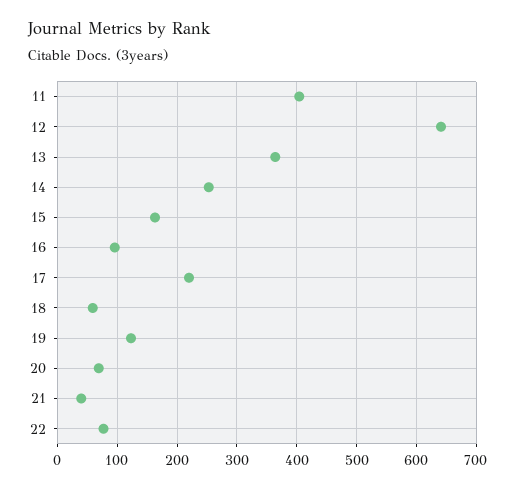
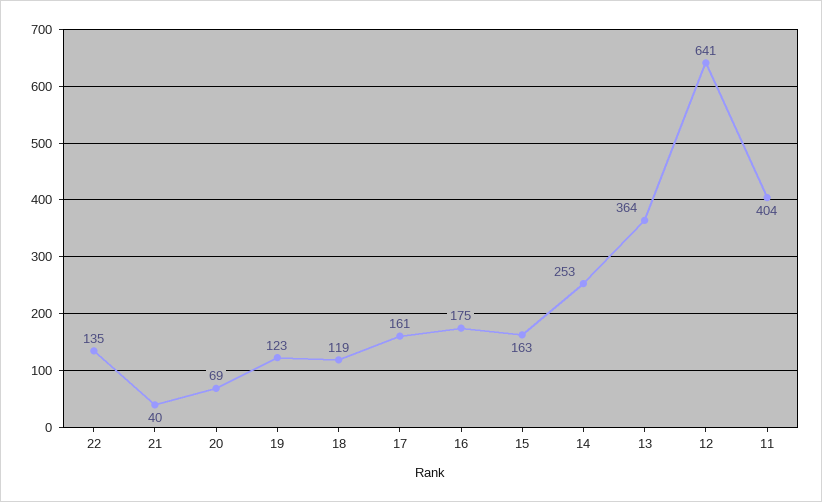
16: 100 -> 175
17: 220 -> 161
18: 60 -> 119
22: 80 -> 135

